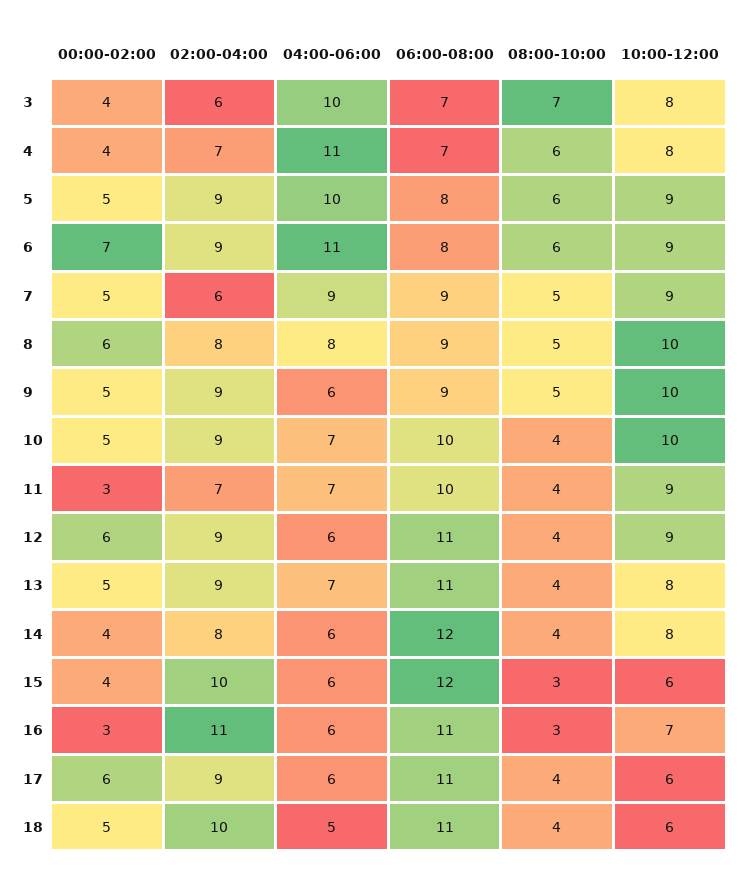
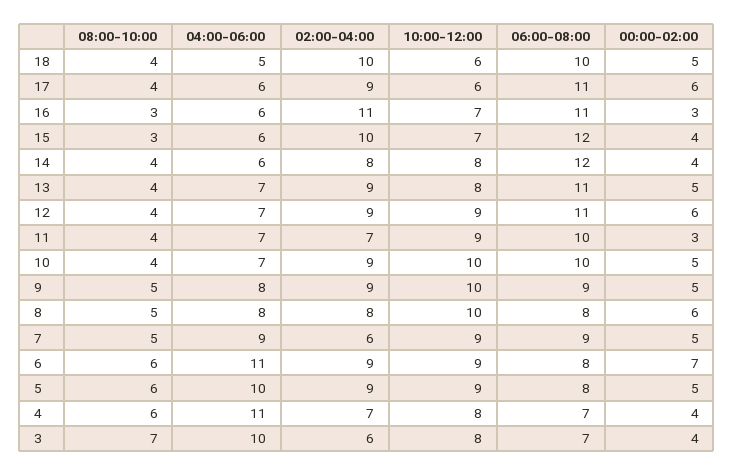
06:00-08:00, 8: 9 -> 8
04:00-06:00, 9: 6 -> 8
04:00-06:00, 12: 6 -> 7
10:00-12:00, 15: 6 -> 7
06:00-08:00, 18: 11 -> 10

